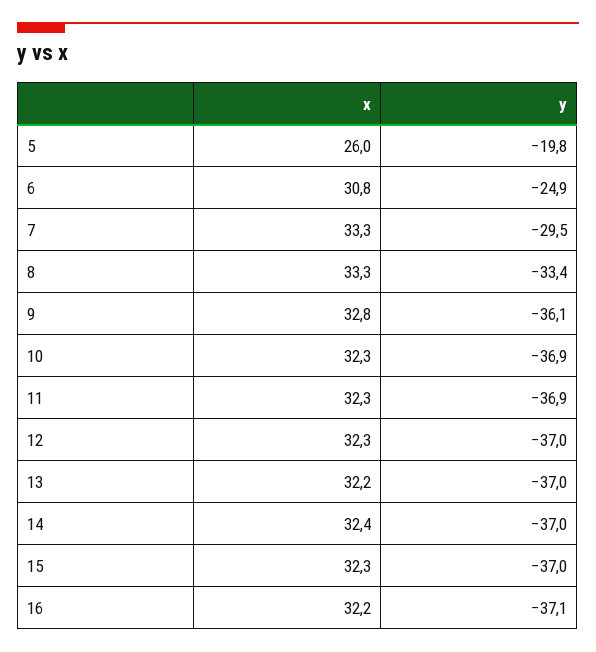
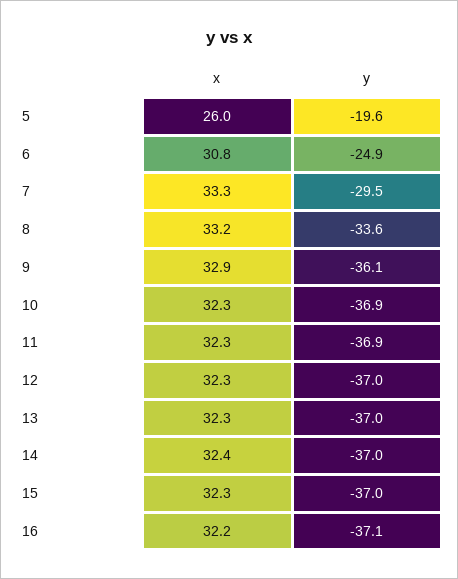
y, 5: -19.8 -> -19.6
x, 8: 33.3 -> 33.2
y, 8: -33.4 -> -33.6
x, 9: 32.8 -> 32.9
x, 13: 32.2 -> 32.3

